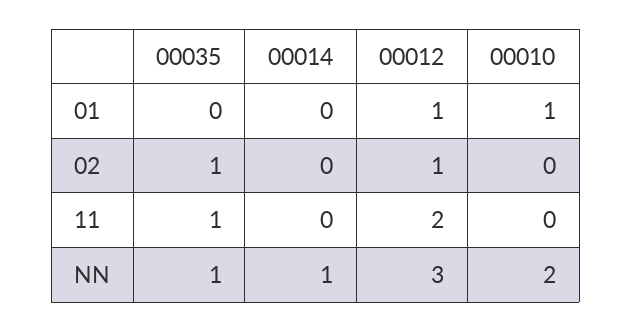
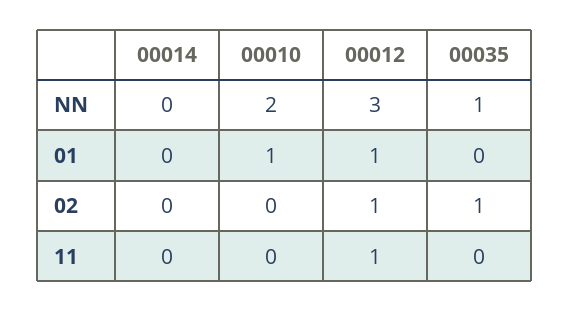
00035, 11: 1 -> 0
00012, 11: 2 -> 1
00014, NN: 1 -> 0

